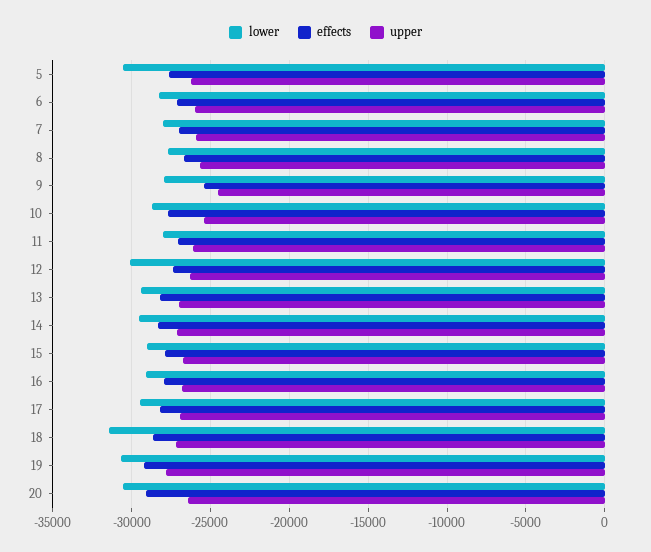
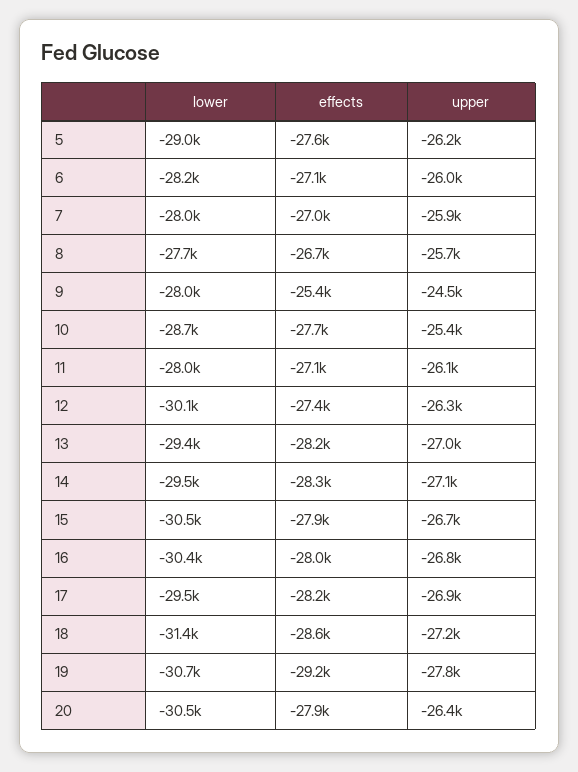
lower, 5: -30500 -> -29000
lower, 15: -29000 -> -30500
lower, 16: -29000 -> -30400
effects, 20: -29000 -> -27900

